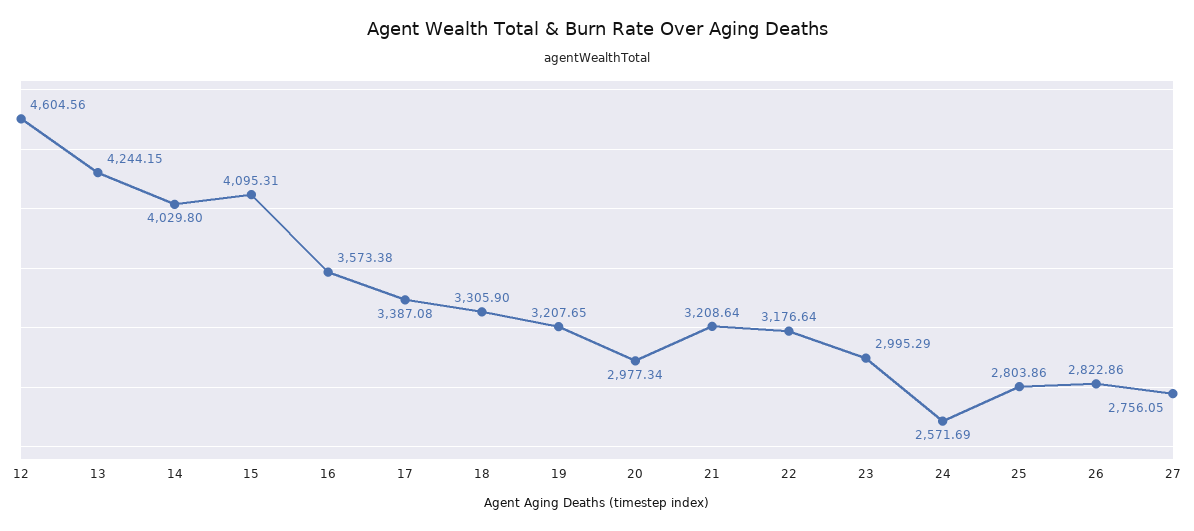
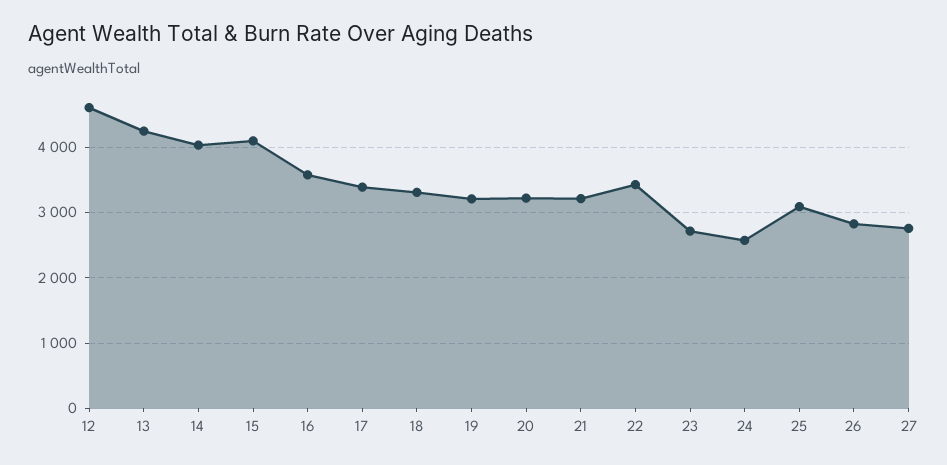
20: 2977.34 -> 3200
22: 3176.64 -> 3400
23: 2995.29 -> 2700
25: 2803.86 -> 3100

